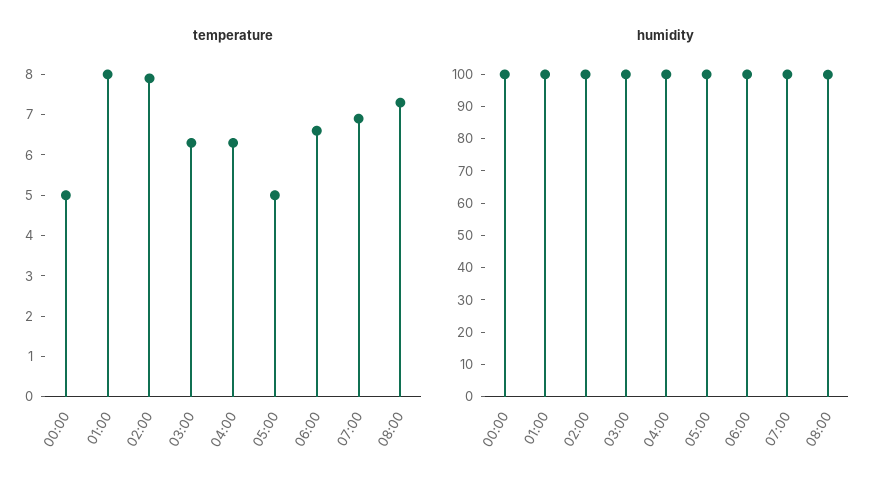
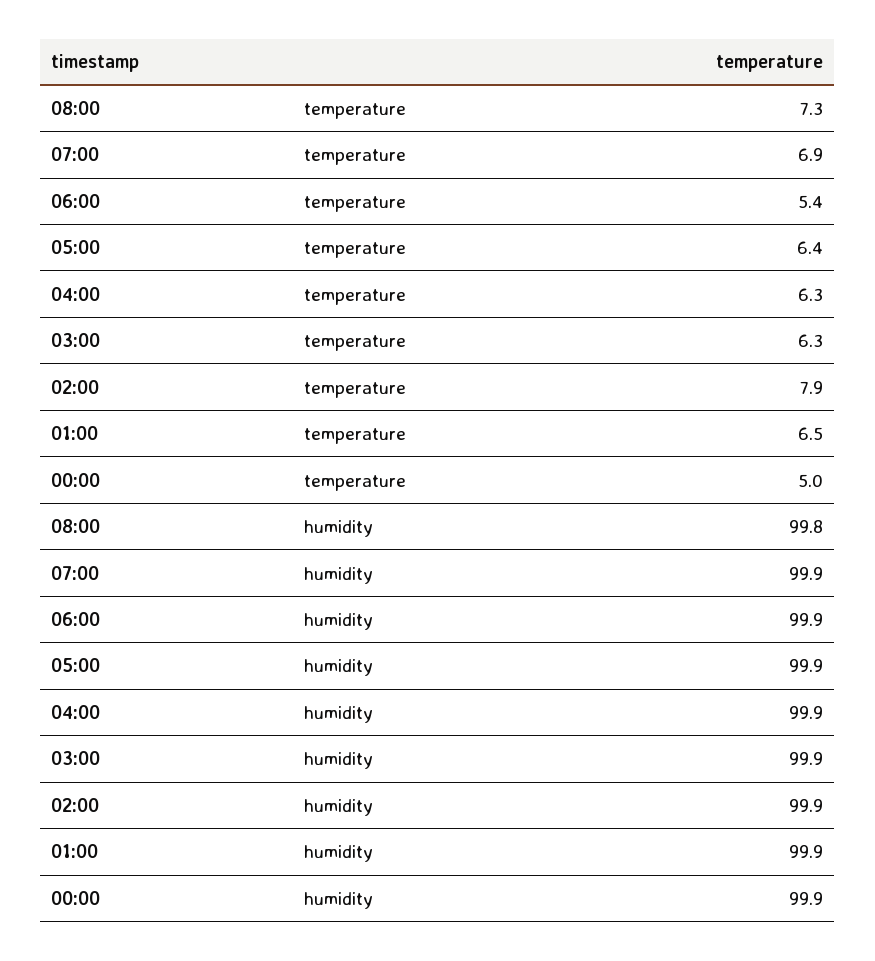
temperature, 01:00: 8 -> 6.5
temperature, 05:00: 5 -> 6.4
temperature, 06:00: 6.5 -> 5.4

